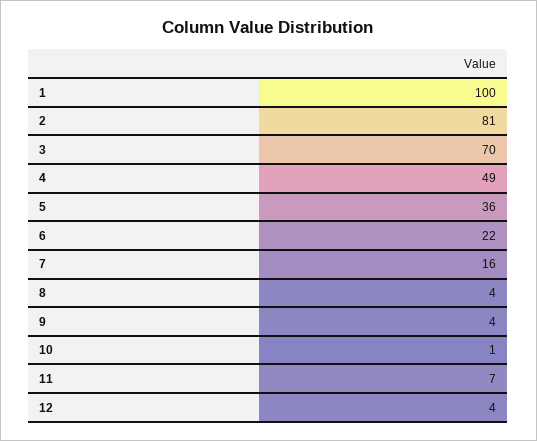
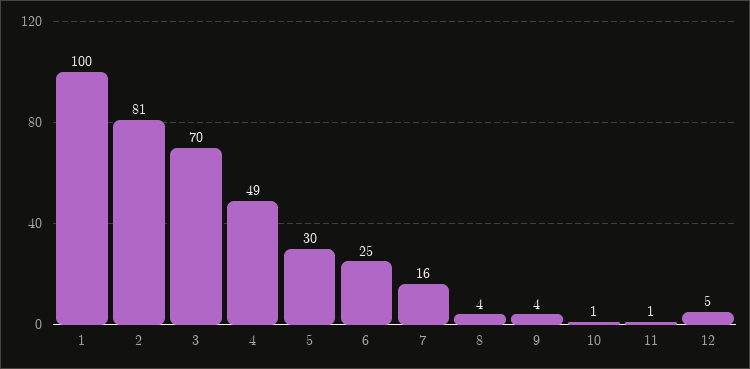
5: 36 -> 30
6: 22 -> 25
11: 7 -> 1
12: 4 -> 5

